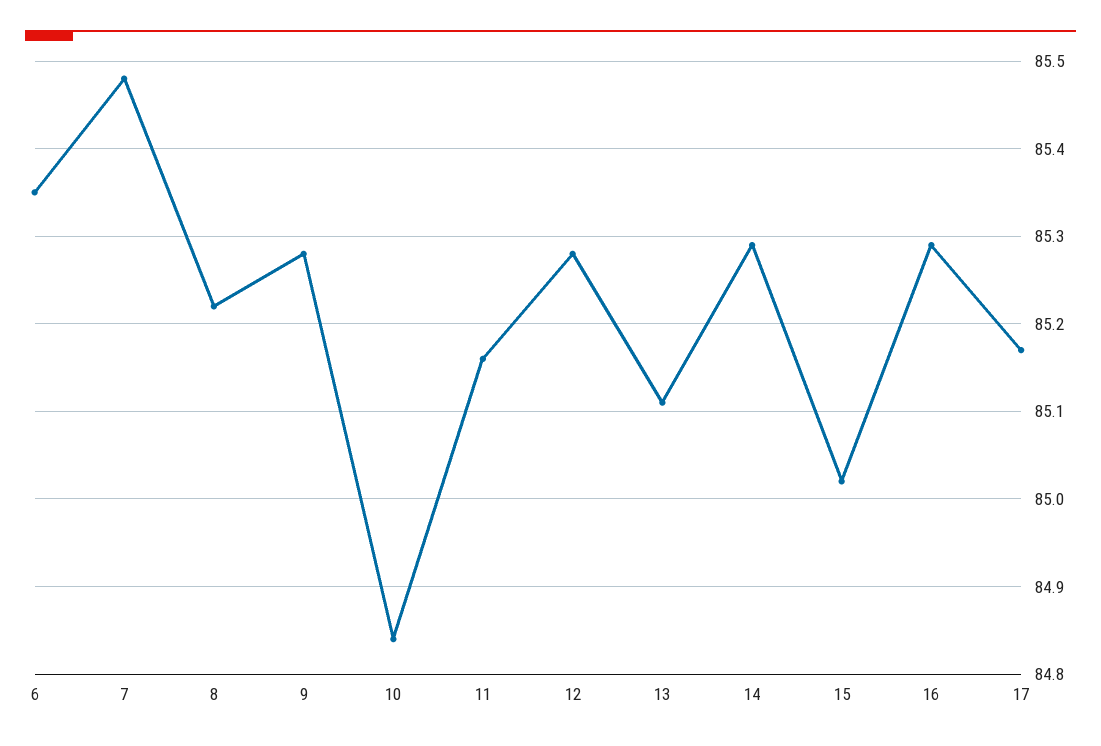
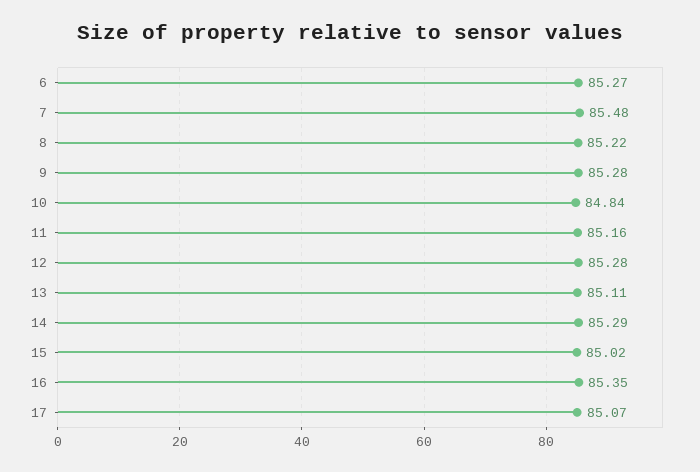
6: 85.35 -> 85.27
16: 85.29 -> 85.35
17: 85.17 -> 85.07

